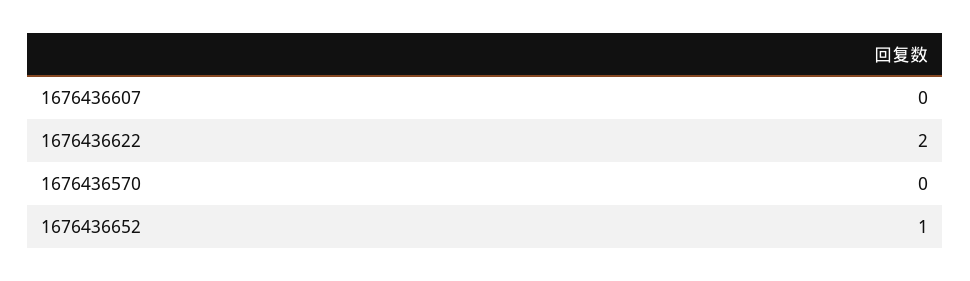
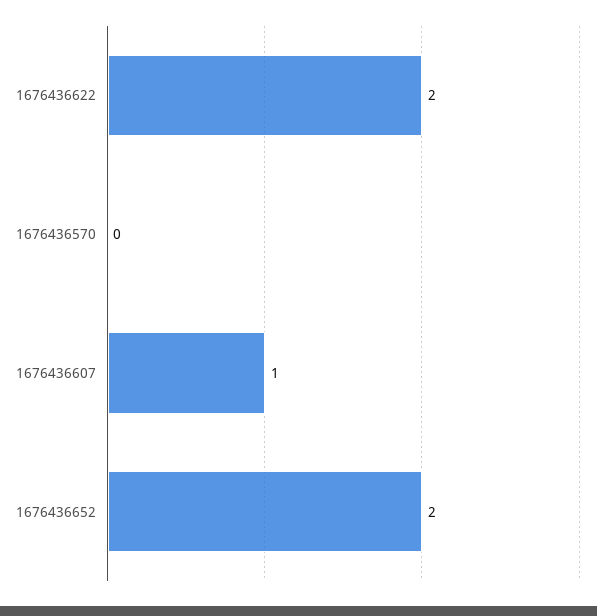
1676436607: 0 -> 1
1676436652: 1 -> 2

